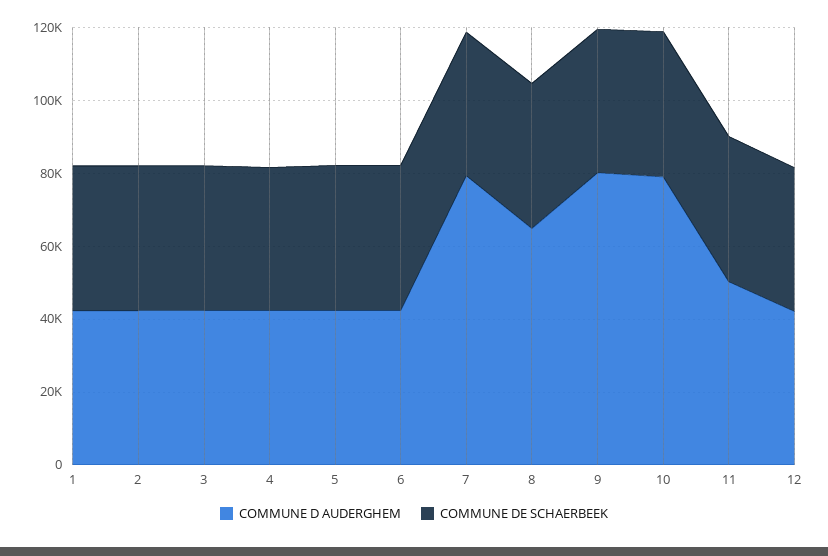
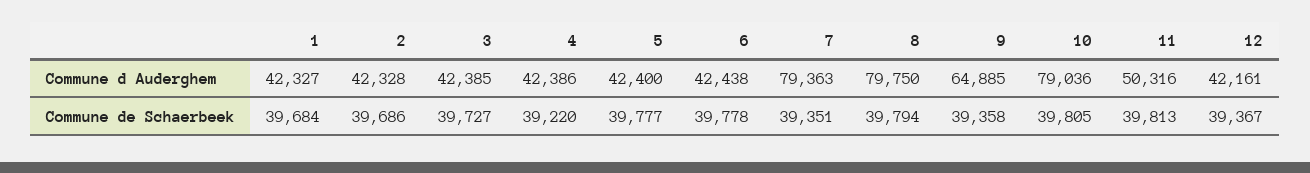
COMMUNE D AUDERGHEM, 8: 65000 -> 79750
COMMUNE D AUDERGHEM, 9: 80000 -> 64885

